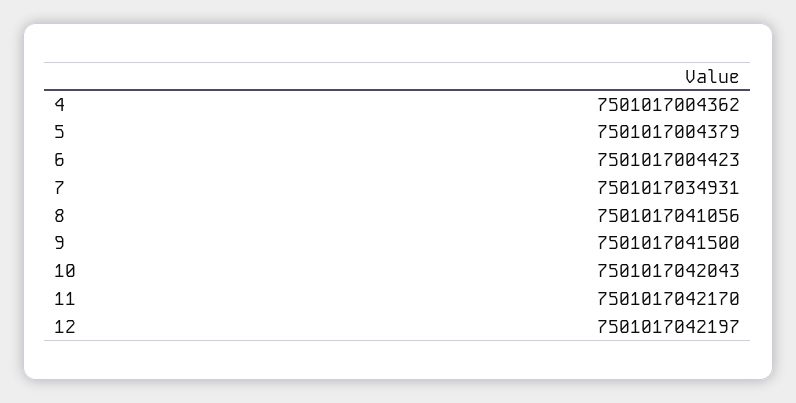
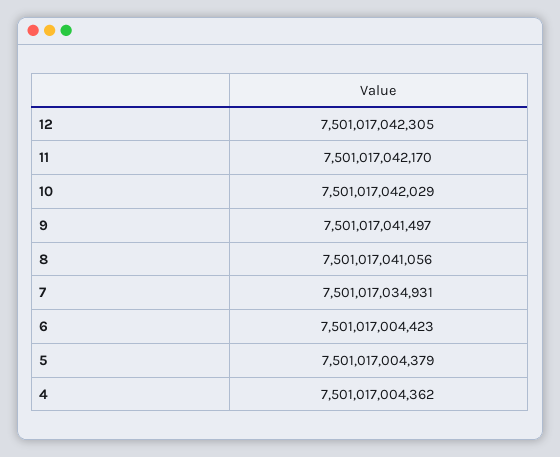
9: 7501017041500 -> 7501017041497
10: 7501017042043 -> 7501017042029
12: 7501017042197 -> 7501017042305

